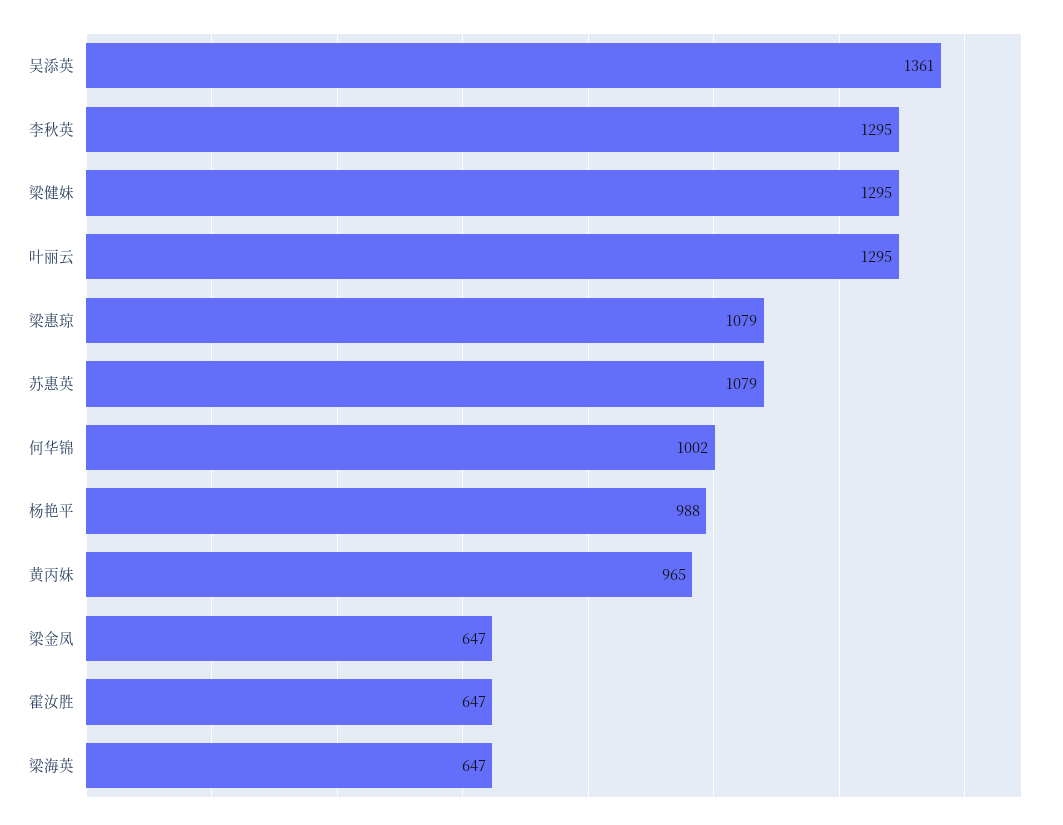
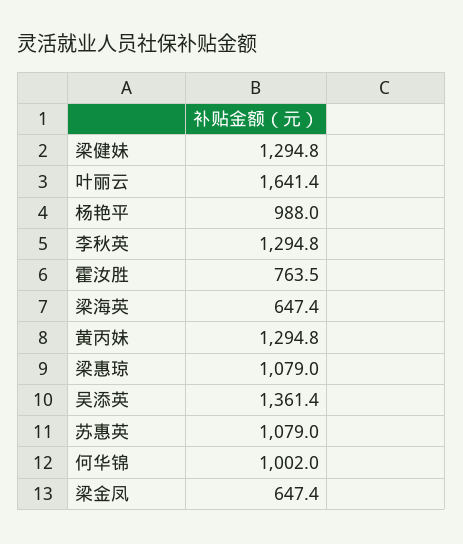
叶丽云: 1295 -> 1641.4
黄丙妹: 965 -> 1294.8
霍汝胜: 647 -> 763.5

